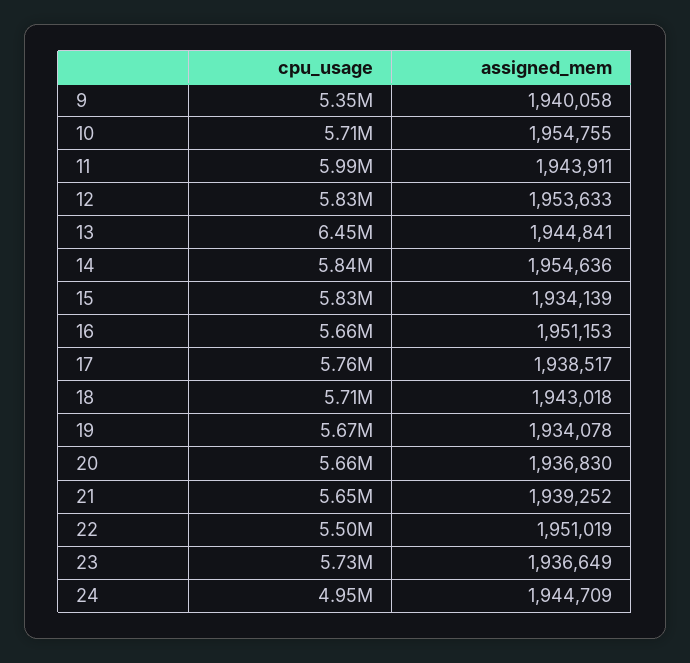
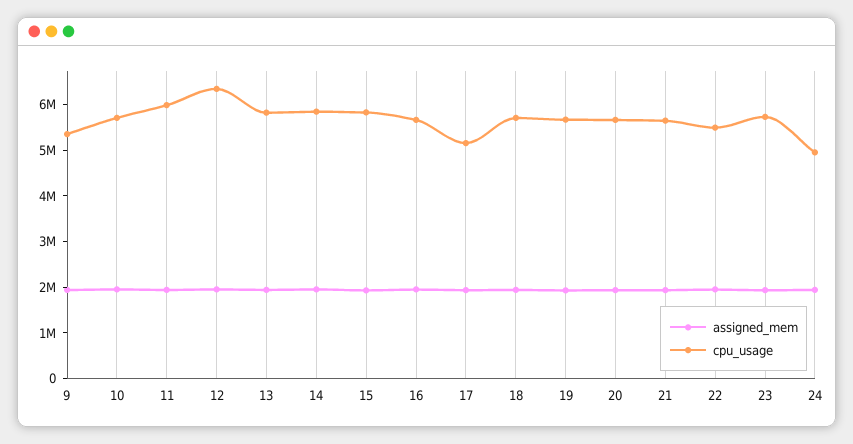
cpu_usage, 12: 5830000 -> 6400000
cpu_usage, 13: 6450000 -> 5800000
cpu_usage, 17: 5760000 -> 5200000

